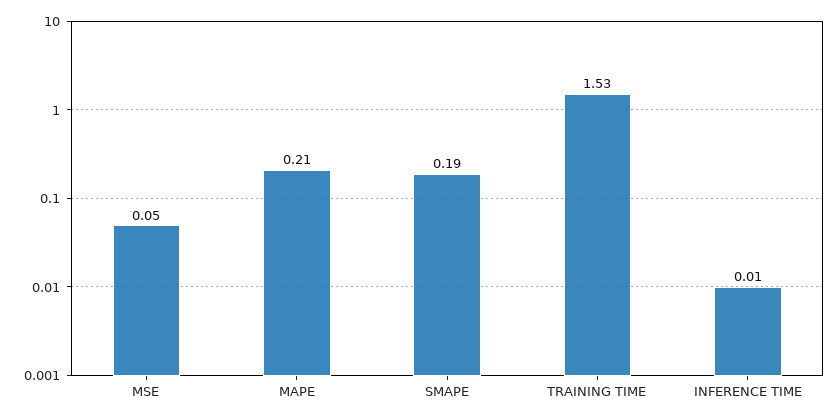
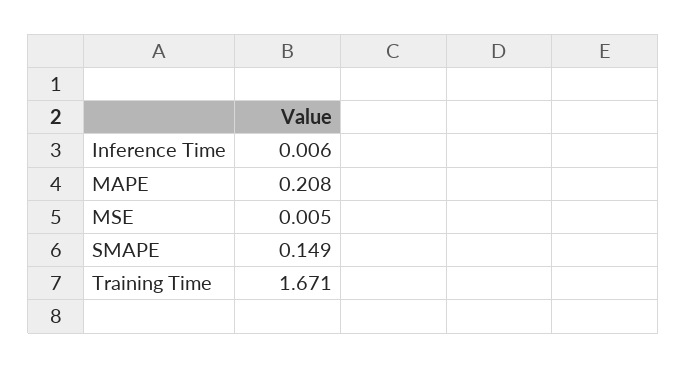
MSE: 0.05 -> 0.005
SMAPE: 0.19 -> 0.149
TRAINING TIME: 1.53 -> 1.671

